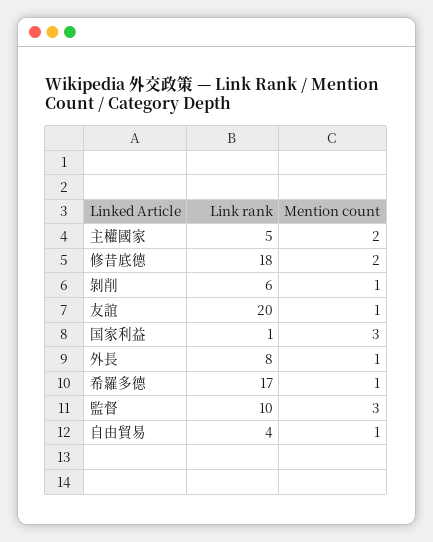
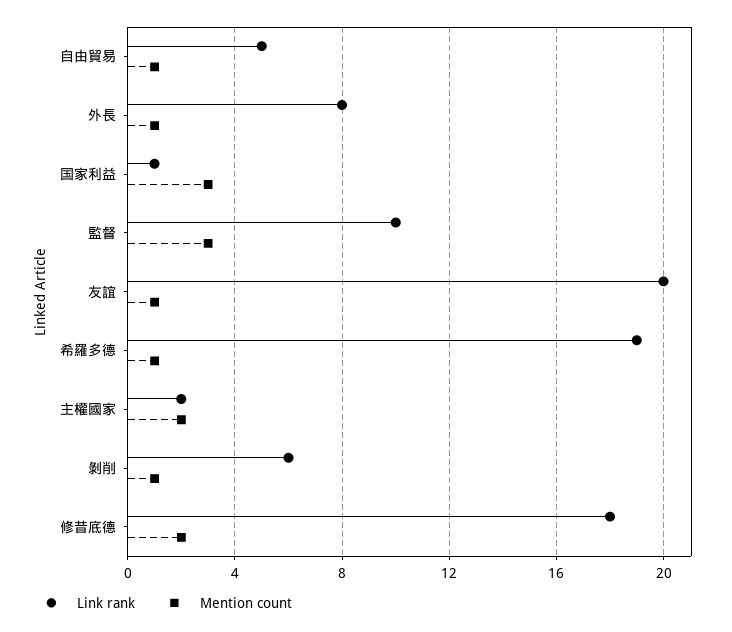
Link rank, 主權國家: 5 -> 2
Link rank, 希羅多德: 17 -> 19
Link rank, 自由貿易: 4 -> 5

